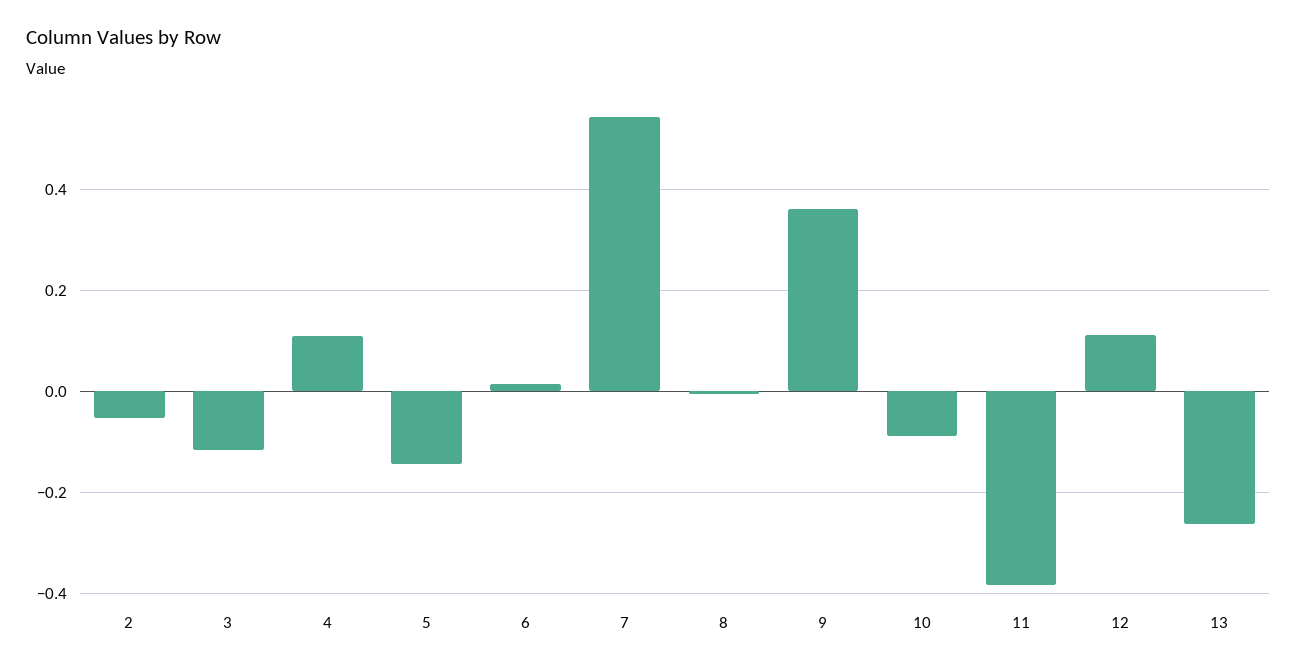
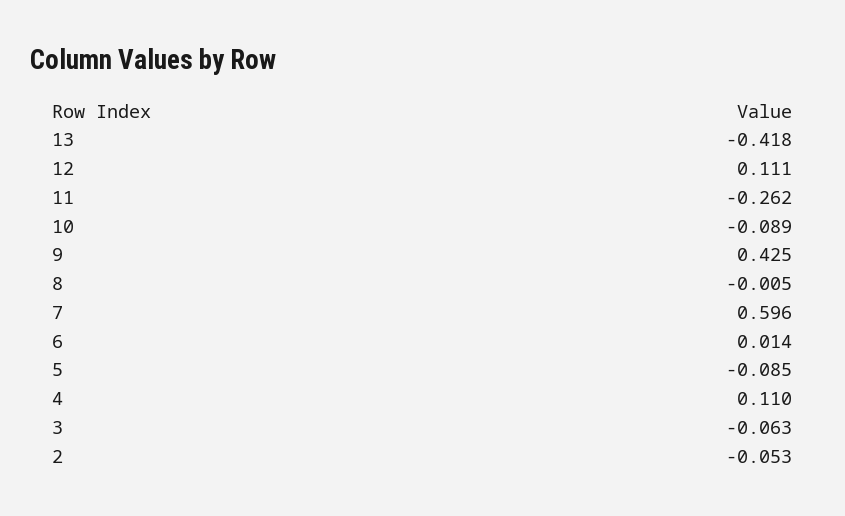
3: -0.12 -> -0.063
5: -0.14 -> -0.085
7: 0.54 -> 0.596
9: 0.36 -> 0.425
11: -0.38 -> -0.262
13: -0.26 -> -0.418

